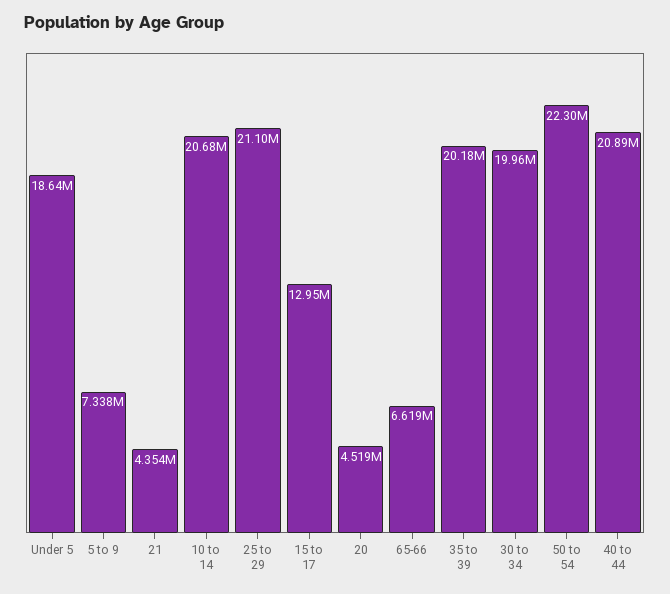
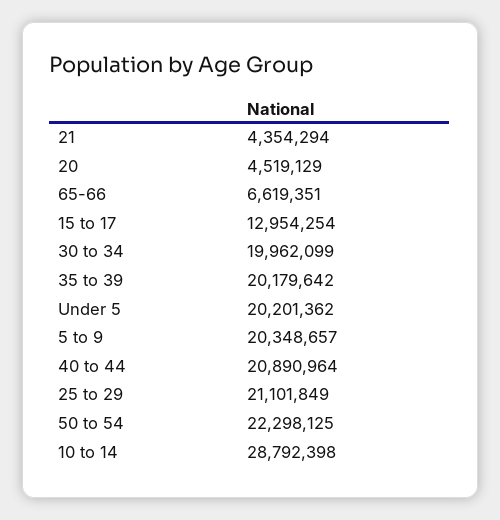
Under 5: 18640000 -> 20201362
5 to 9: 7338000 -> 20348657
10 to 14: 20680000 -> 28792398

